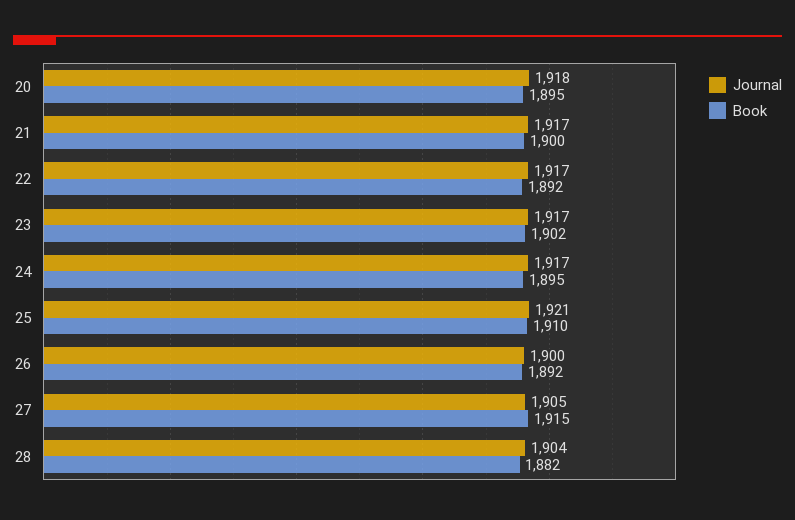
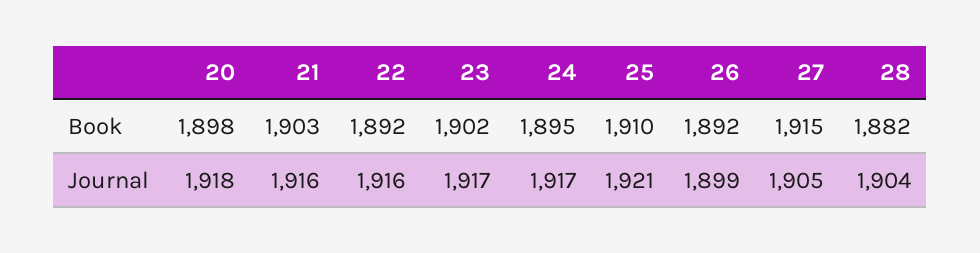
Book, 20: 1895 -> 1898
Journal, 21: 1917 -> 1916
Book, 21: 1900 -> 1903
Journal, 22: 1917 -> 1916
Journal, 26: 1900 -> 1899

